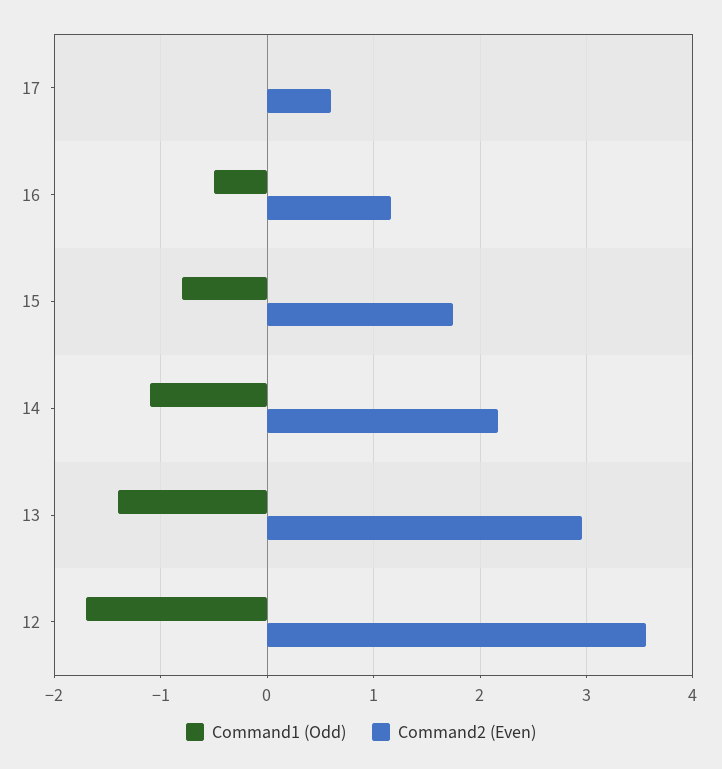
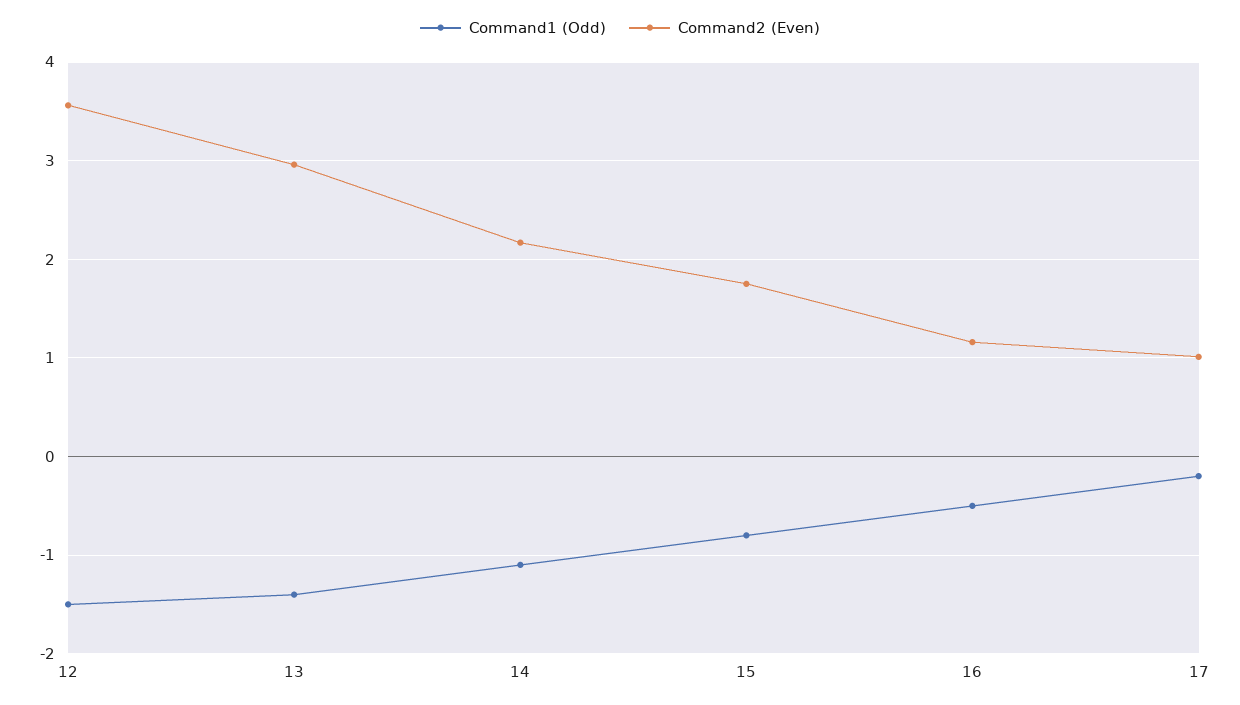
Command1 (Odd), 17: 0 -> -0.2
Command2 (Even), 17: 0.6 -> 1
Command1 (Odd), 12: -1.7 -> -1.5

